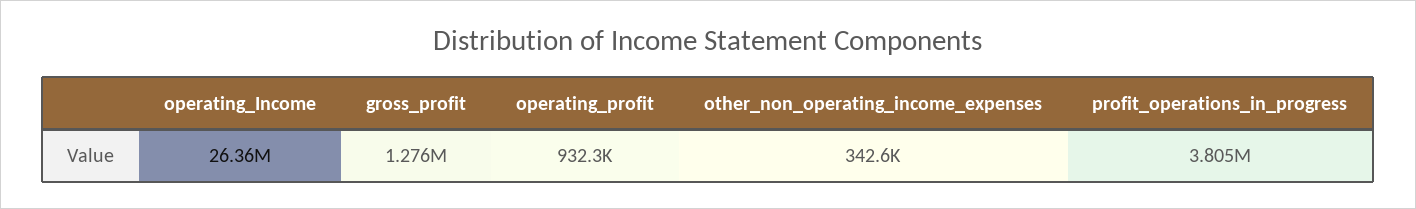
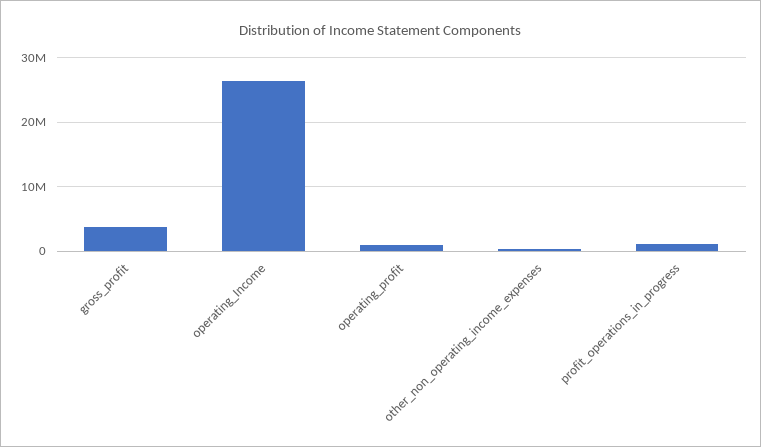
gross_profit: 1276000 -> 4000000
profit_operations_in_progress: 3805000 -> 1000000

